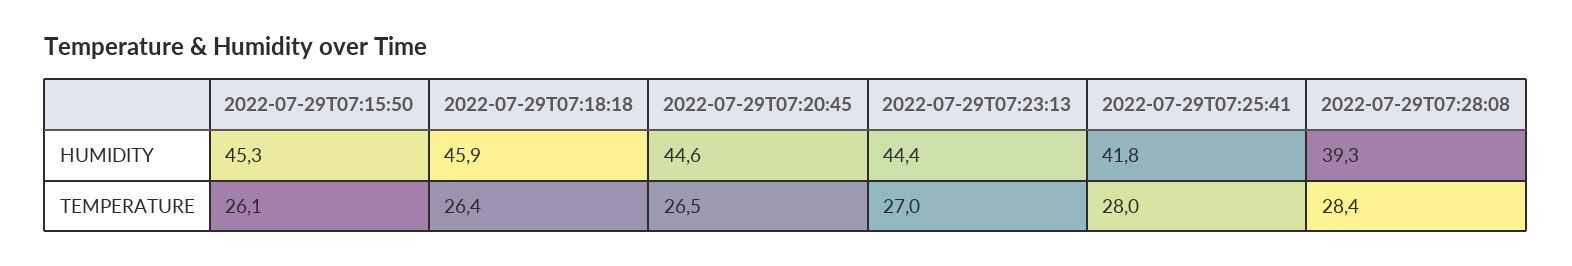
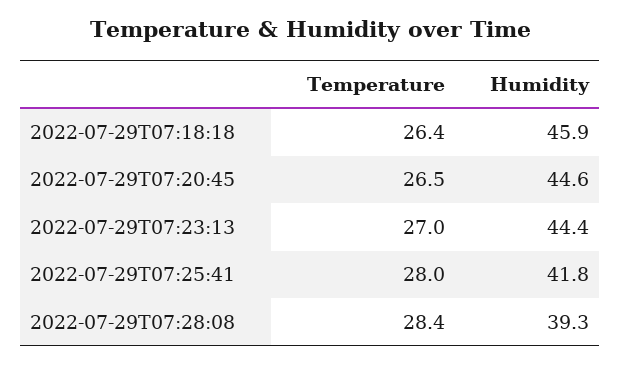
2022-07-29T07:15:50, HUMIDITY: 45.3 -> none
2022-07-29T07:15:50, TEMPERATURE: 26.1 -> none

